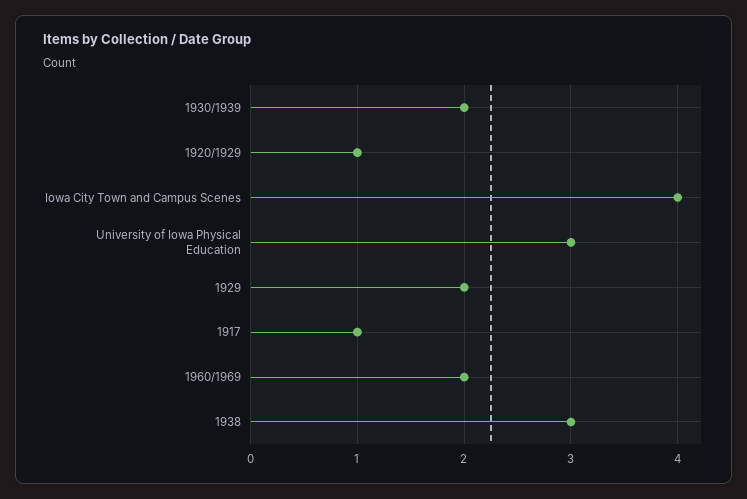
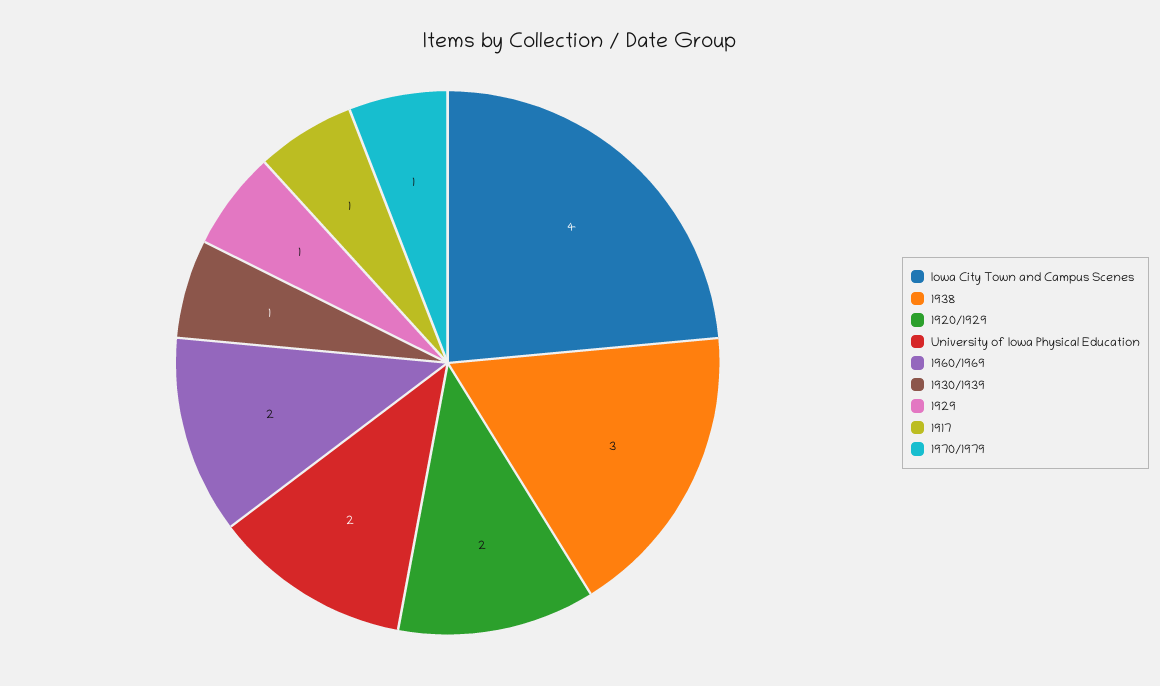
1930/1939: 2 -> 1
1920/1929: 1 -> 2
University of Iowa Physical Education: 3 -> 2
1929: 2 -> 1
1970/1979: none -> 1

